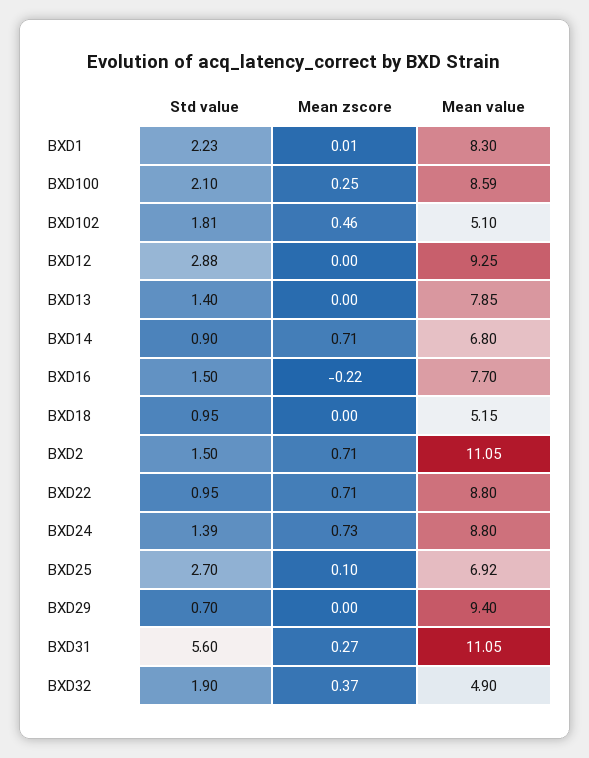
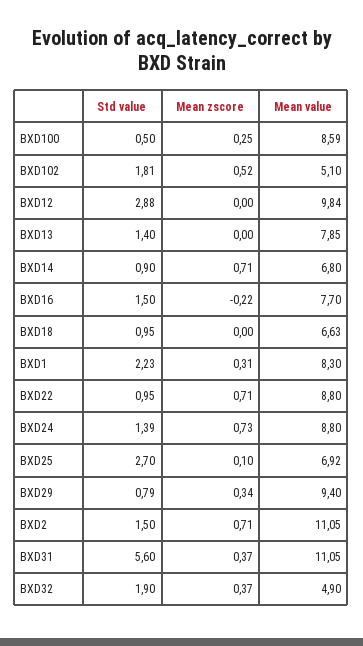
Mean zscore, BXD1: 0.01 -> 0.31
Std value, BXD100: 2.1 -> 0.5
Mean zscore, BXD102: 0.46 -> 0.52
Mean value, BXD12: 9.25 -> 9.84
Mean value, BXD18: 5.15 -> 6.63
Std value, BXD29: 0.7 -> 0.79
Mean zscore, BXD29: 0 -> 0.34
Mean zscore, BXD31: 0.27 -> 0.37

